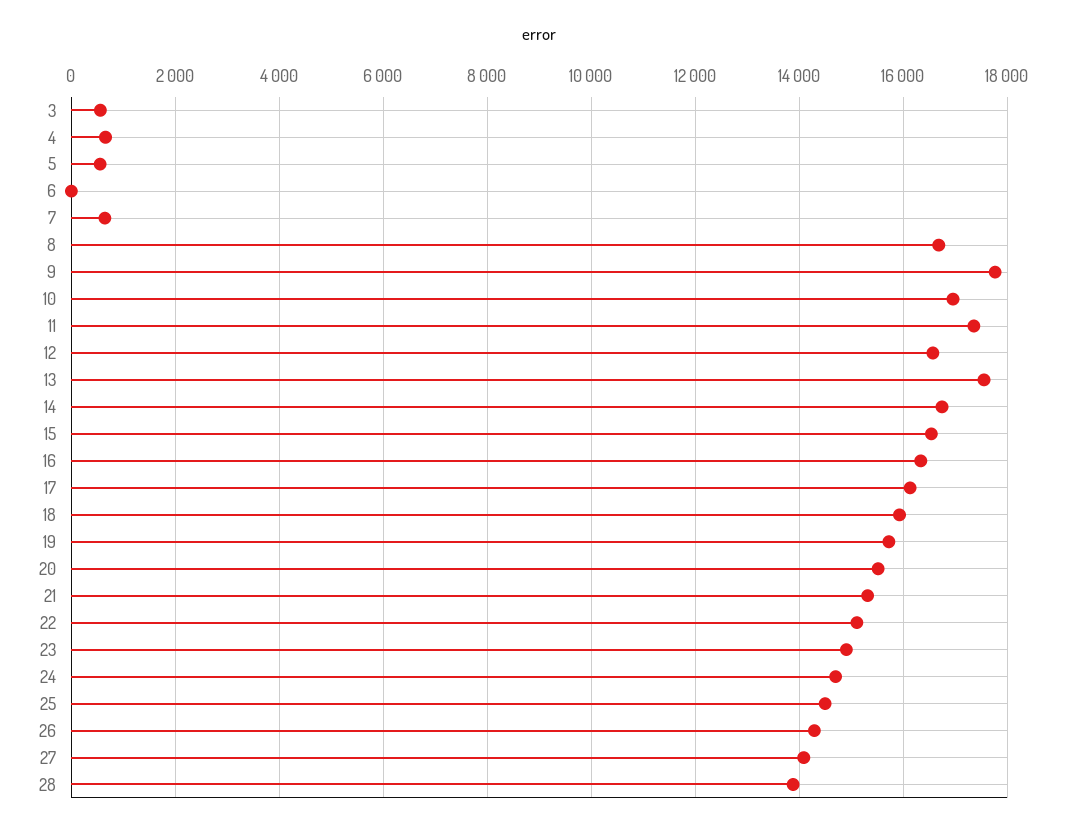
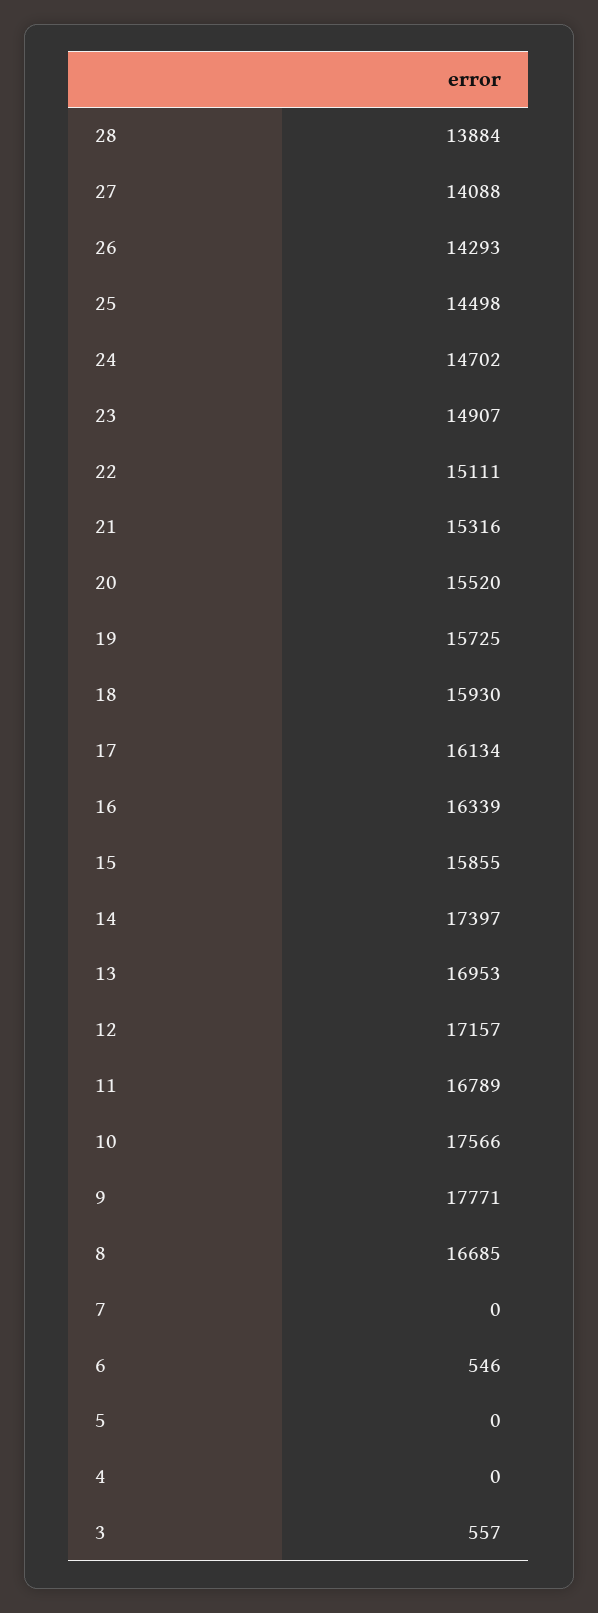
4: 600 -> 0
5: 600 -> 0
6: 0 -> 546
7: 600 -> 0
10: 17000 -> 17566
11: 17400 -> 16789
12: 16600 -> 17157
13: 17600 -> 16953
14: 16800 -> 17397
15: 16600 -> 15855

